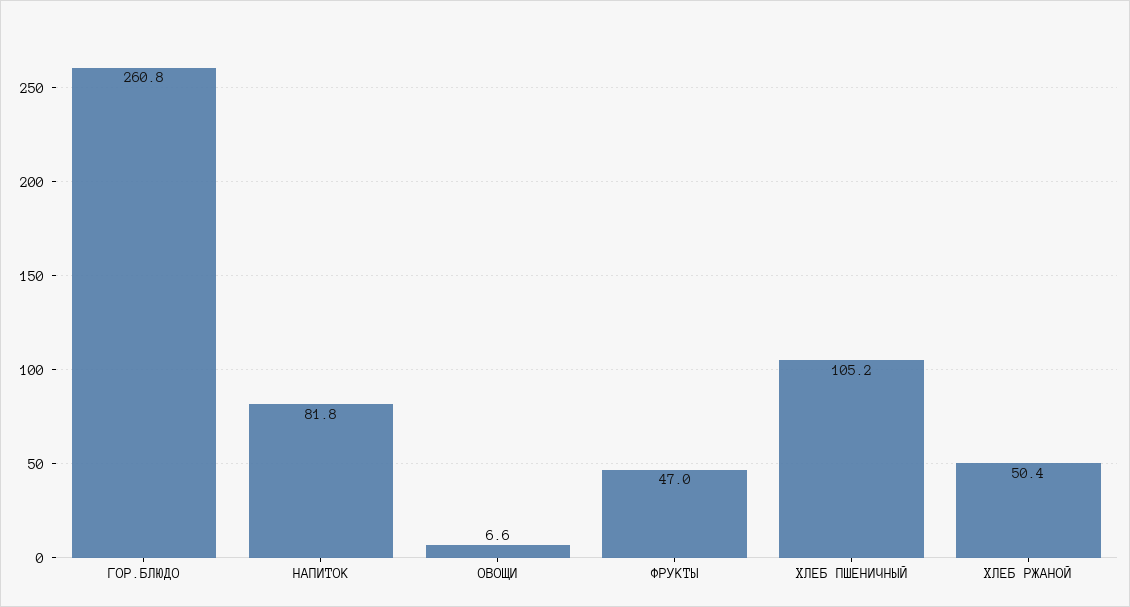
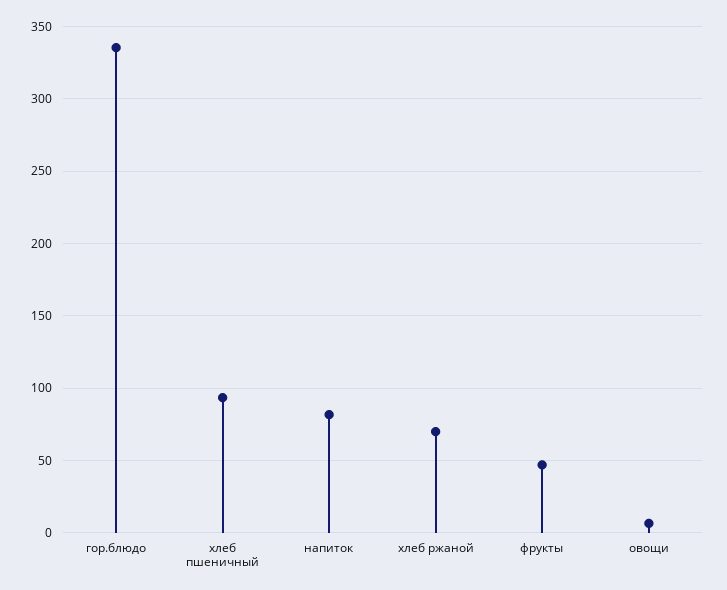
ГОР.БЛЮДО: 260.8 -> 335
ХЛЕБ ПШЕНИЧНЫЙ: 105.2 -> 95
ХЛЕБ РЖАНОЙ: 50.4 -> 70

